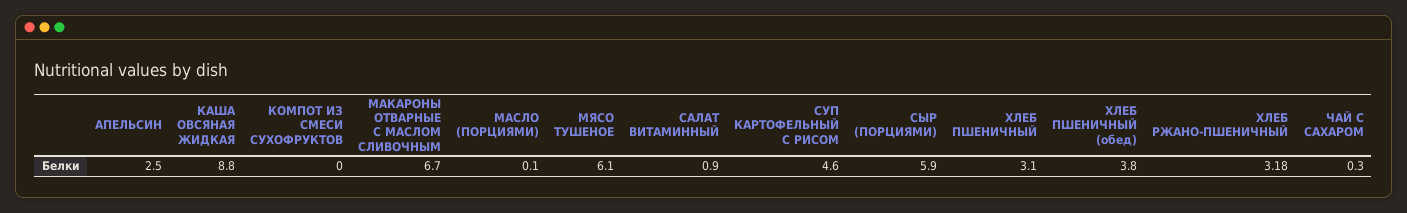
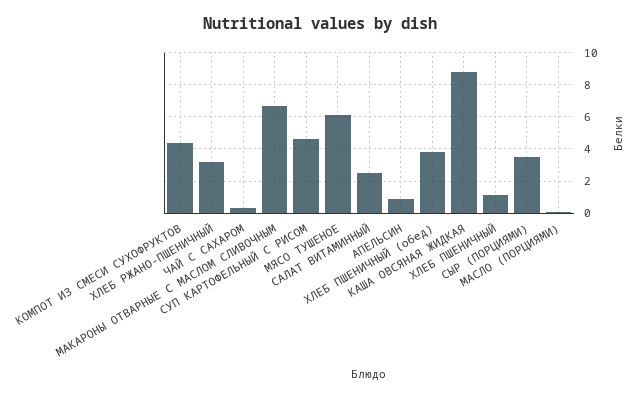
АПЕЛЬСИН: 2.5 -> 1
КОМПОТ ИЗ СМЕСИ СУХОФРУКТОВ: 0 -> 4.5
САЛАТ ВИТАМИННЫЙ: 0.9 -> 2.5
СЫР (ПОРЦИЯМИ): 5.9 -> 3.5
ХЛЕБ ПШЕНИЧНЫЙ: 3.1 -> 1

